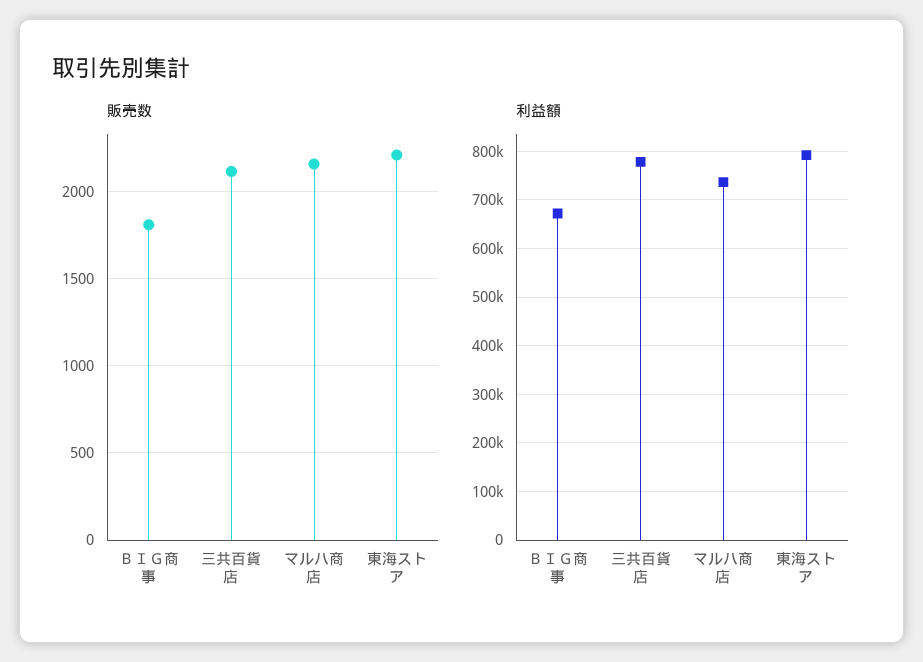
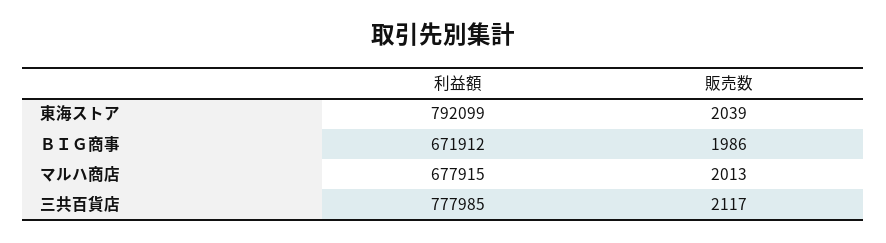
販売数, ＢＩＧ商事: 1800 -> 1986
販売数, マルハ商店: 2150 -> 2013
販売数, 東海ストア: 2200 -> 2039
利益額, マルハ商店: 740000 -> 677915

